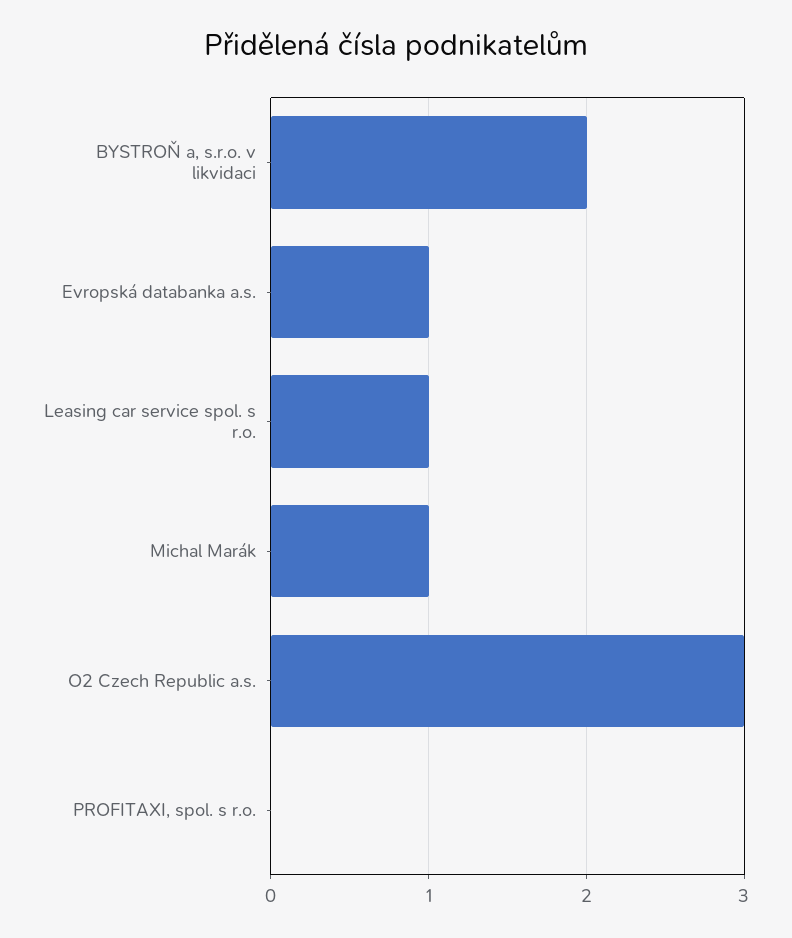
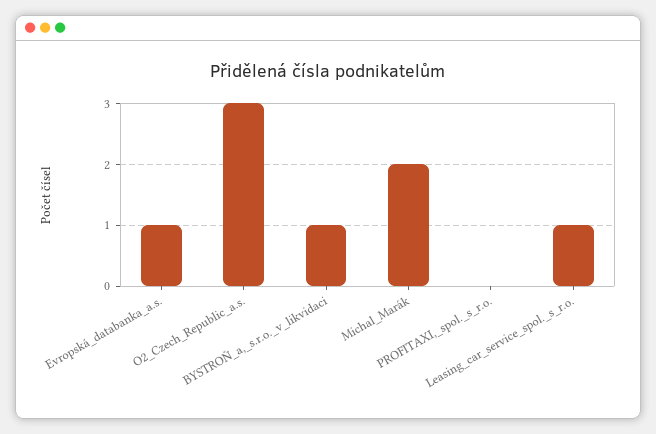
BYSTROŇ a, s.r.o. v likvidaci: 2 -> 1
Michal Marák: 1 -> 2

